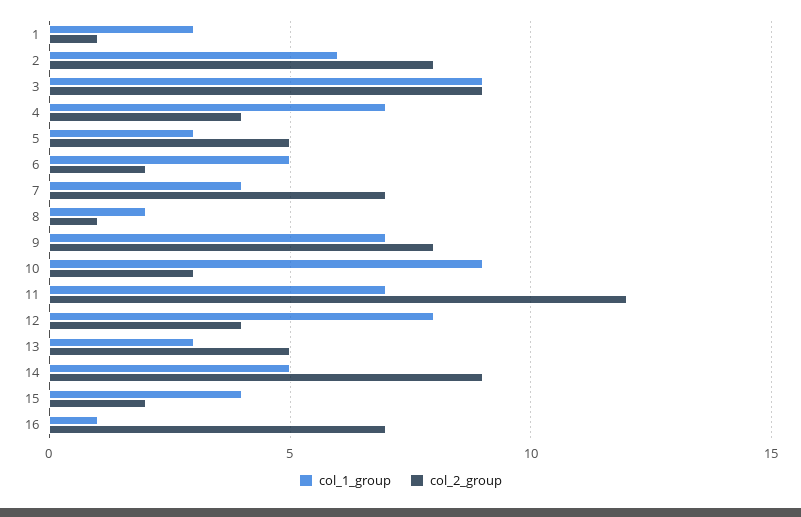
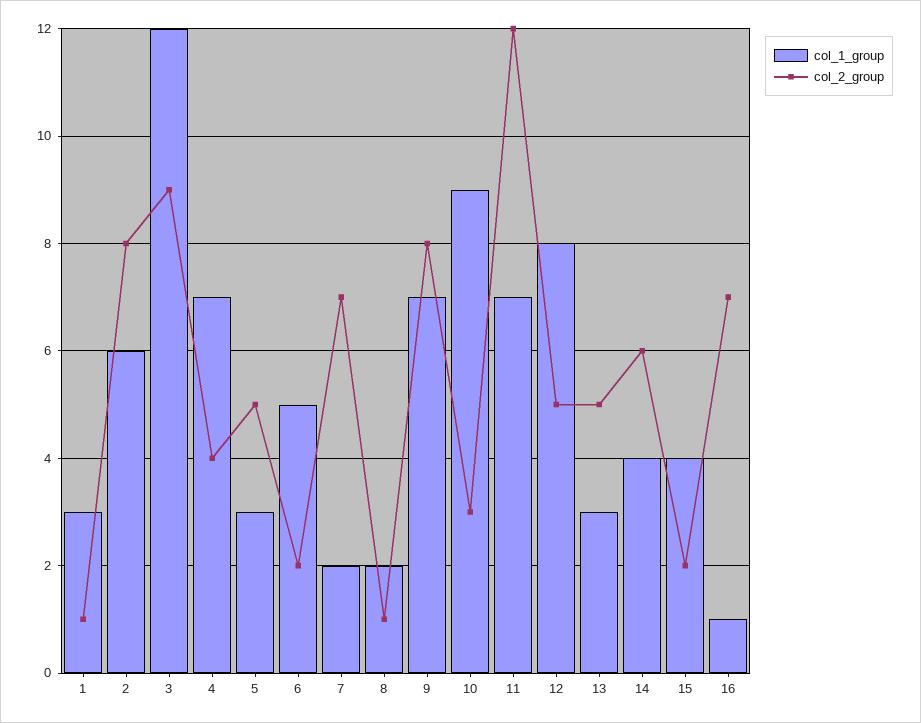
col_1_group, 3: 9 -> 12
col_1_group, 7: 4 -> 2
col_2_group, 12: 4 -> 5
col_1_group, 14: 5 -> 4
col_2_group, 14: 9 -> 6

